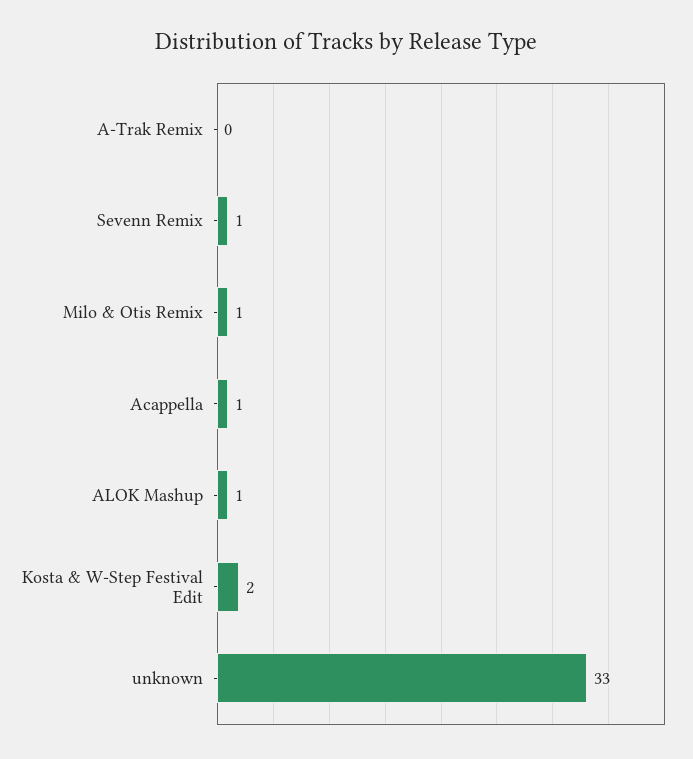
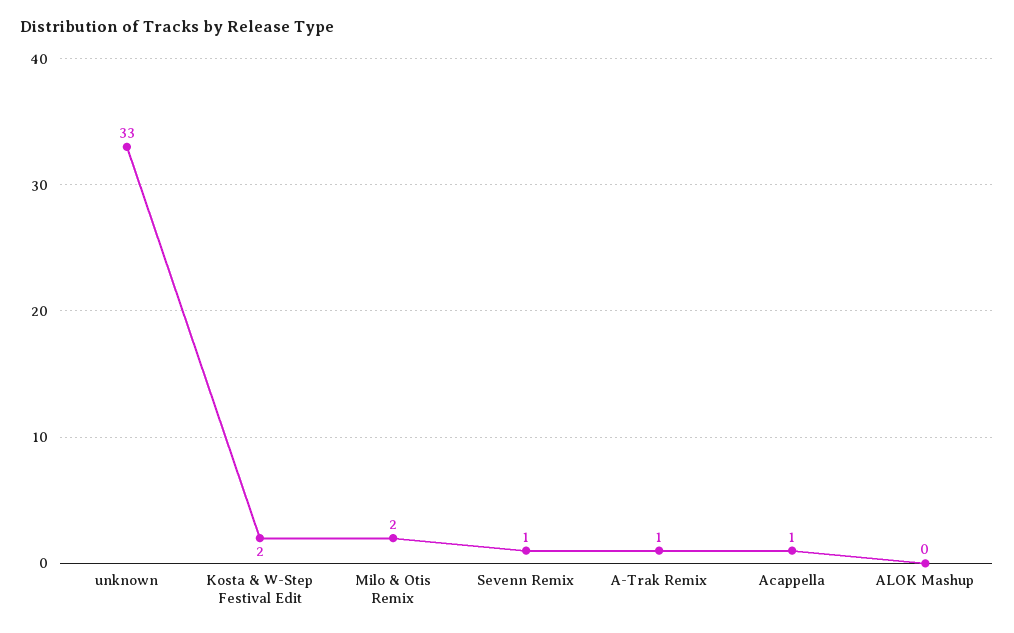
A-Trak Remix: 0 -> 1
Milo & Otis Remix: 1 -> 2
ALOK Mashup: 1 -> 0

